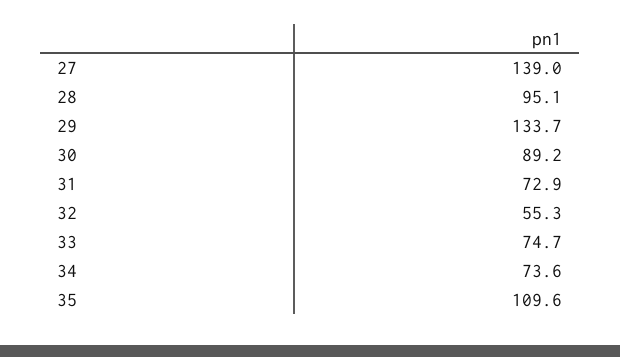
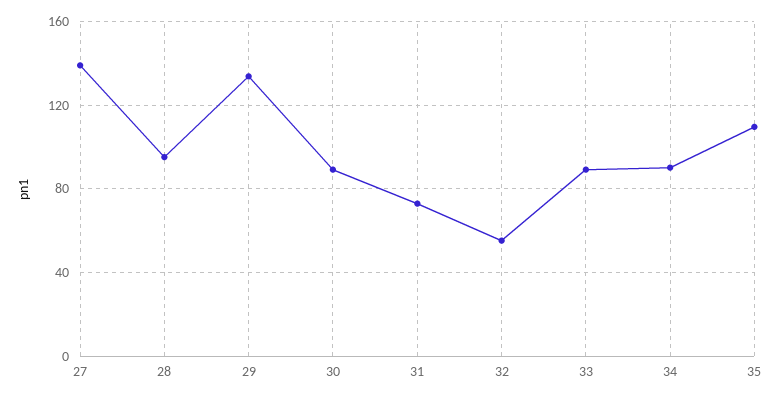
33: 74.7 -> 90
34: 73.6 -> 90

